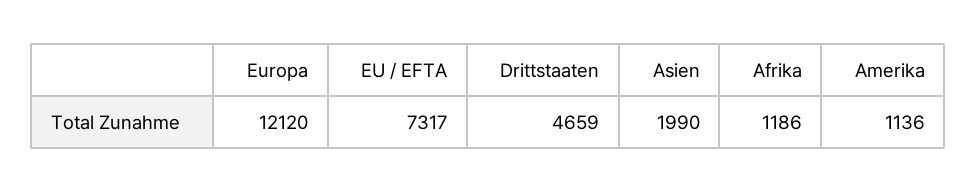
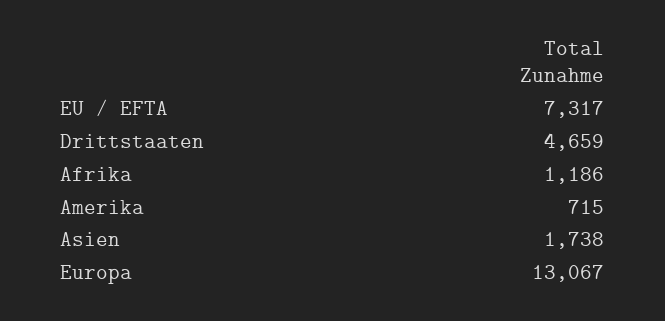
Europa: 12120 -> 13067
Asien: 1990 -> 1738
Amerika: 1136 -> 715

